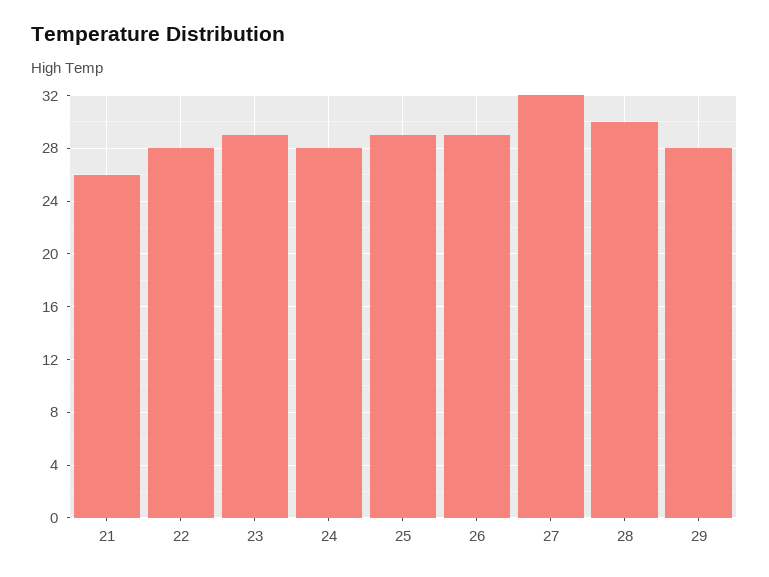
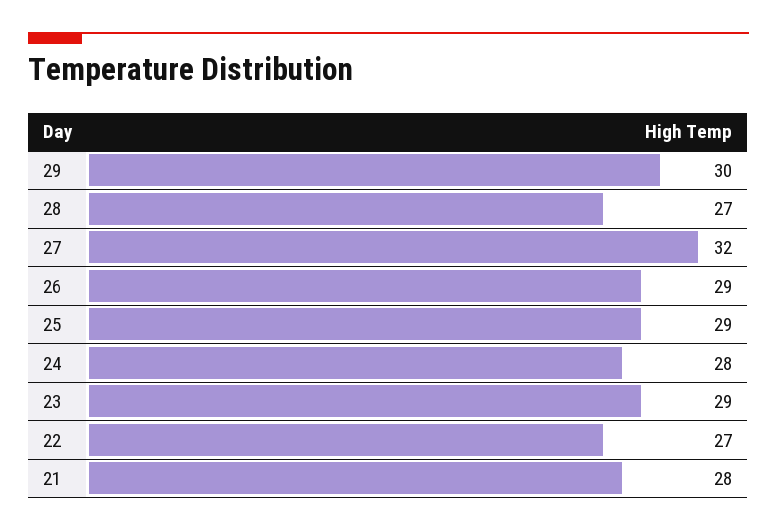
21: 26 -> 28
22: 28 -> 27
28: 30 -> 27
29: 28 -> 30

